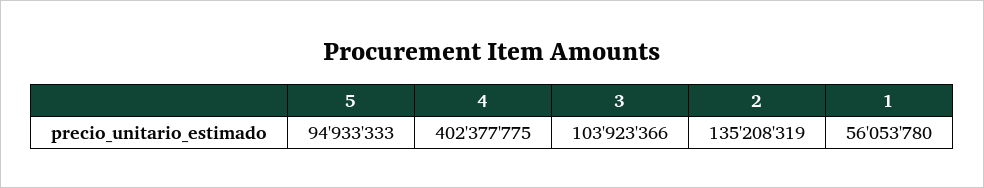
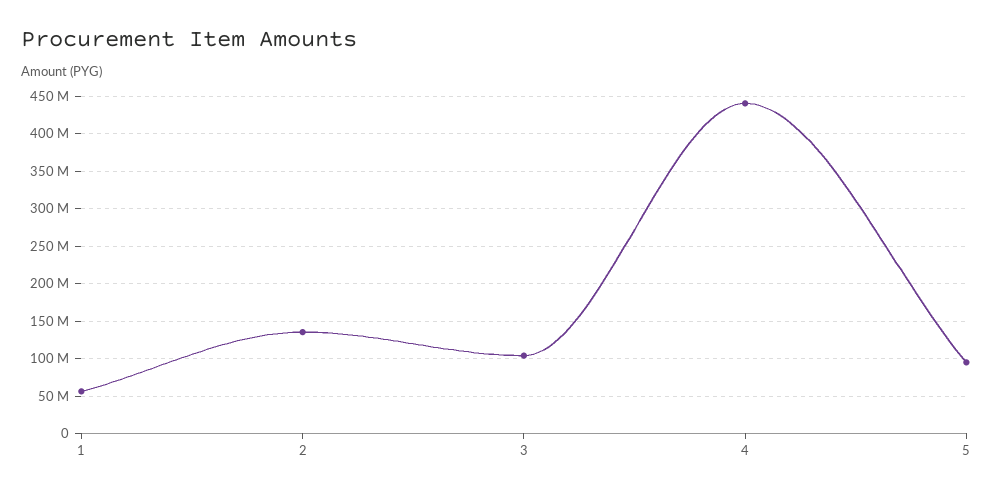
4: 402377775 -> 440000000

